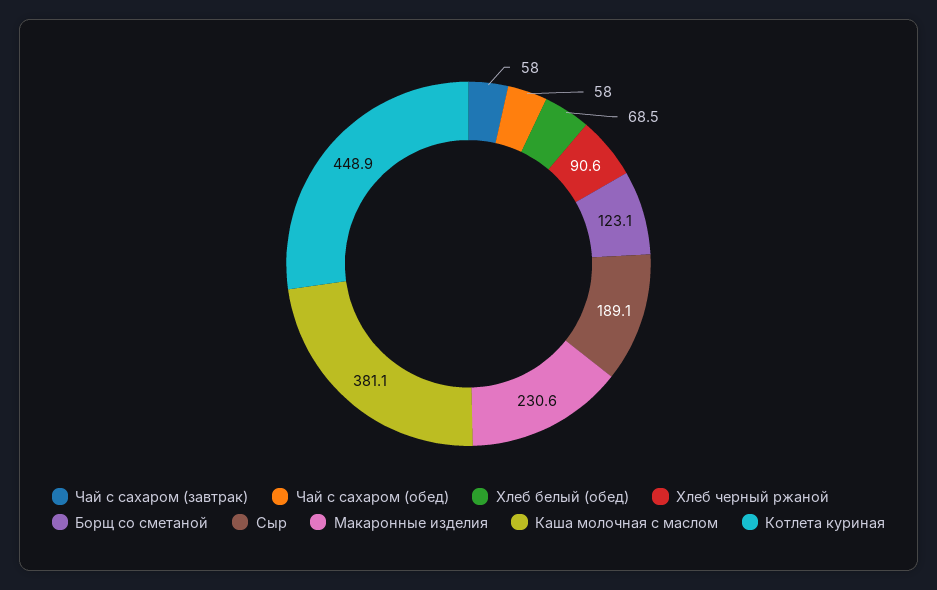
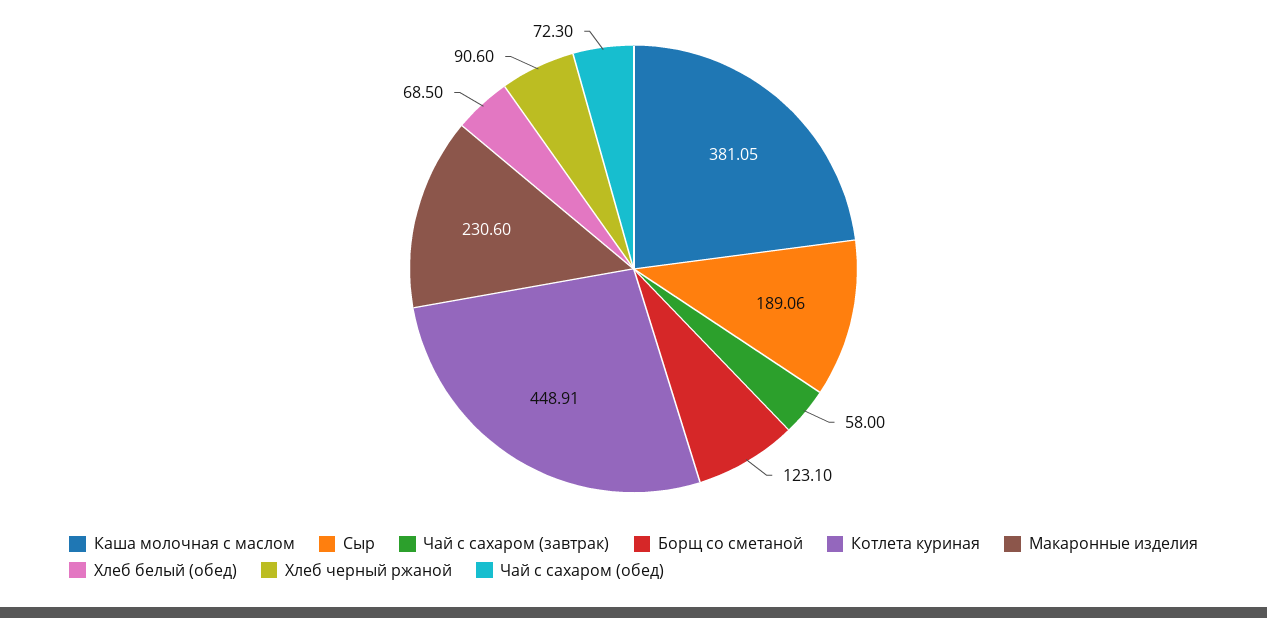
Чай с сахаром (обед): 58 -> 72.3

